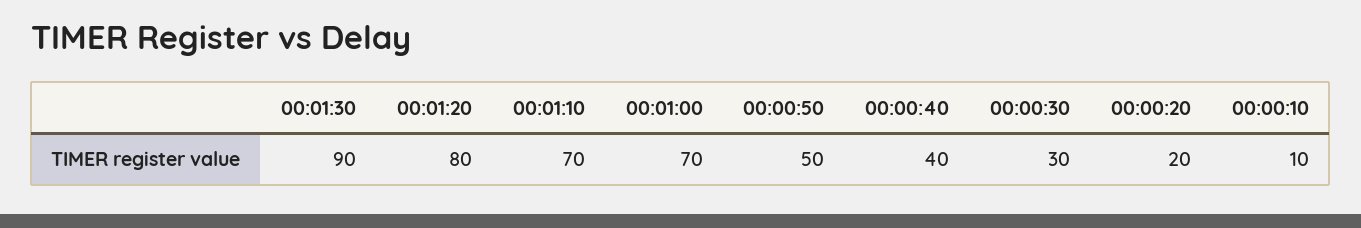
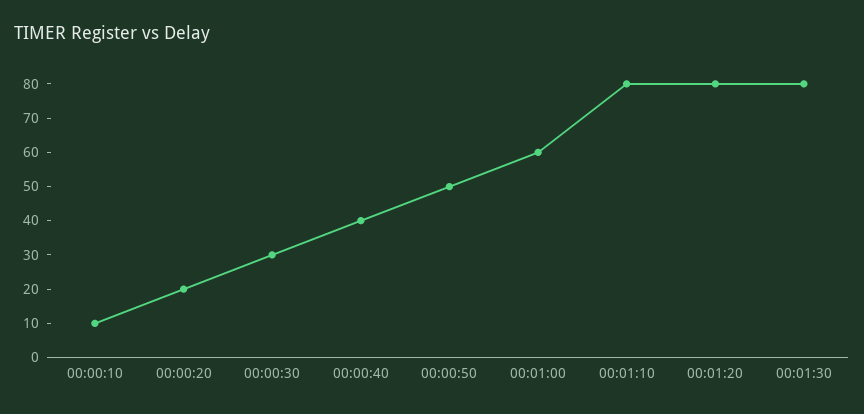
00:01:30: 90 -> 80
00:01:10: 70 -> 80
00:01:00: 70 -> 60

